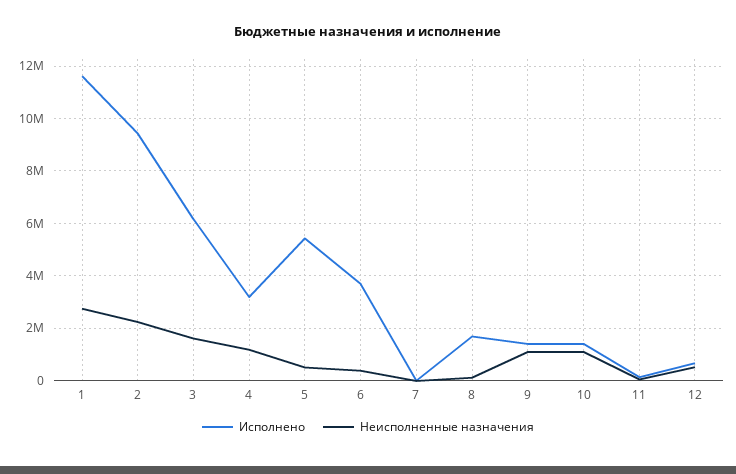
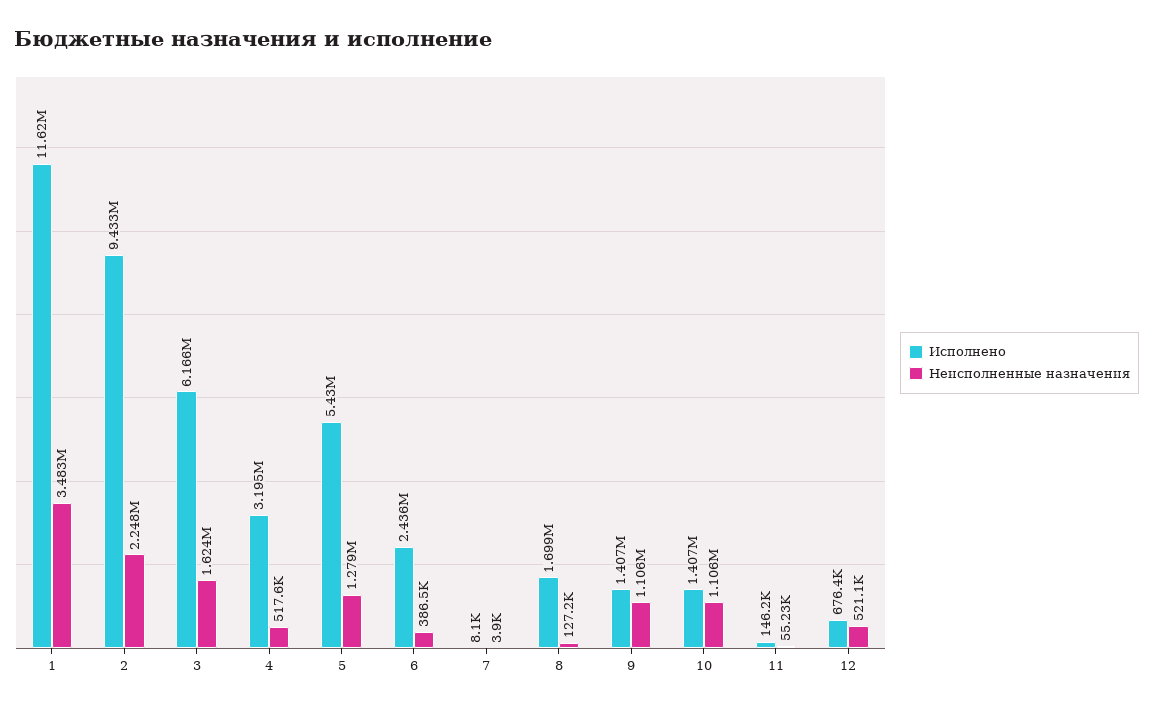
Неисполненные назначения, 1: 2750000 -> 3483000
Неисполненные назначения, 4: 1250000 -> 517600
Неисполненные назначения, 5: 500000 -> 1279000
Исполнено, 6: 3750000 -> 2436000

